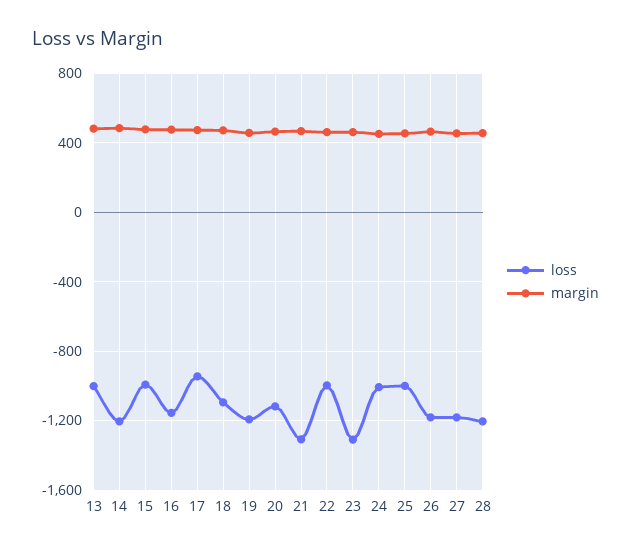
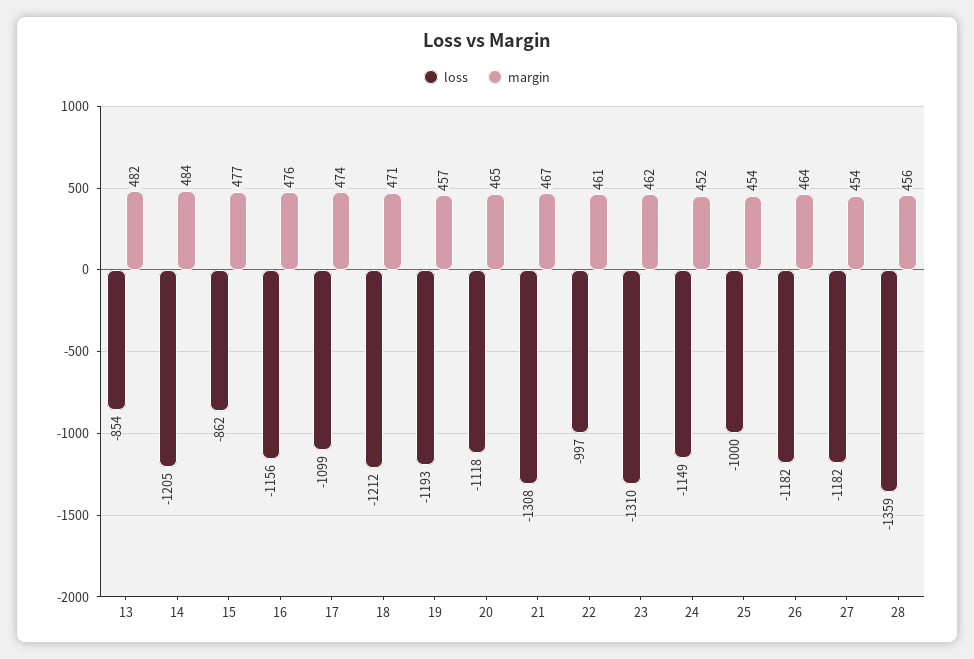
loss, 13: -1000 -> -854
loss, 15: -1000 -> -862
loss, 17: -950 -> -1099
loss, 18: -1100 -> -1212
loss, 24: -1000 -> -1149
loss, 28: -1200 -> -1359

